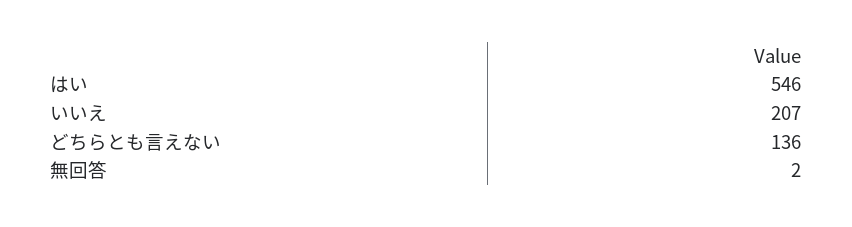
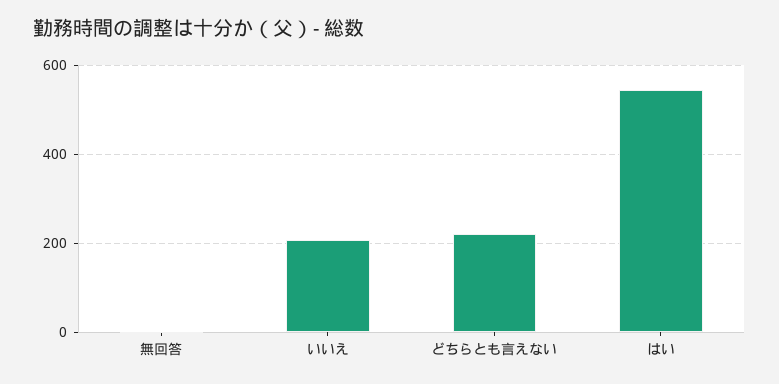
どちらとも言えない: 136 -> 220

